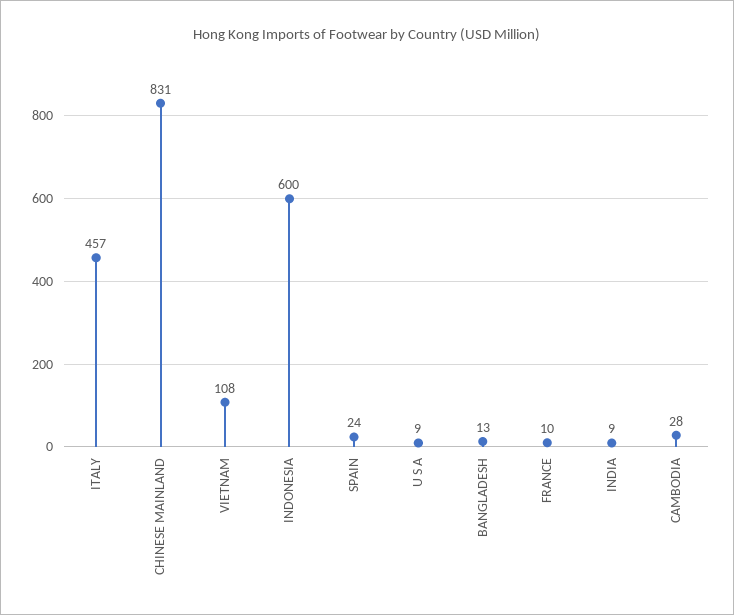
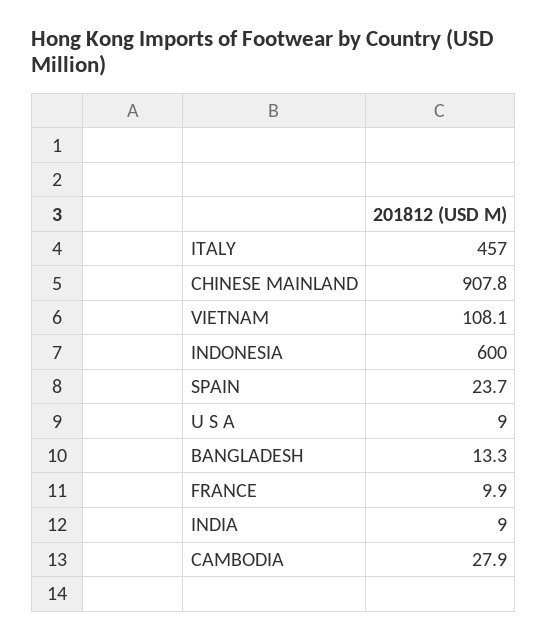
CHINESE MAINLAND: 831 -> 907.8

